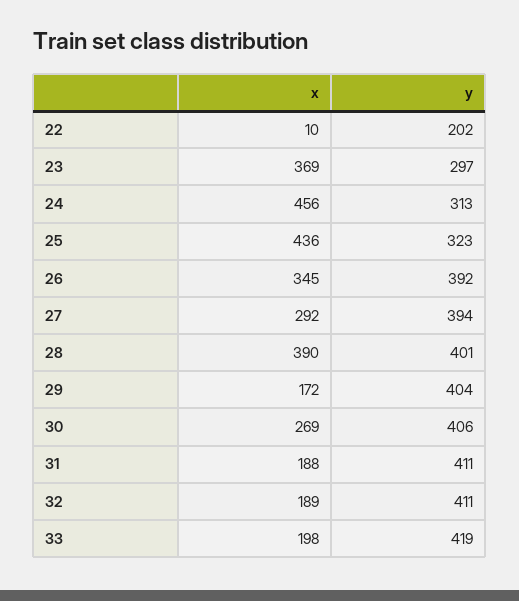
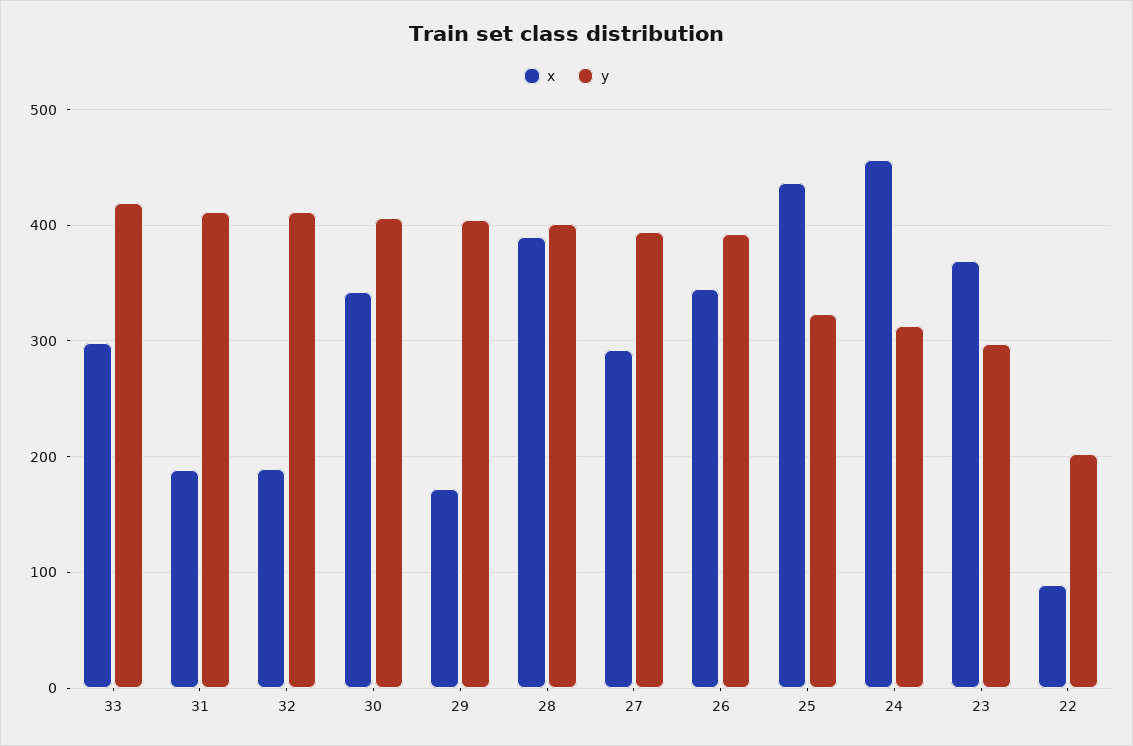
x, 22: 10 -> 90
x, 30: 269 -> 340
x, 33: 198 -> 300

